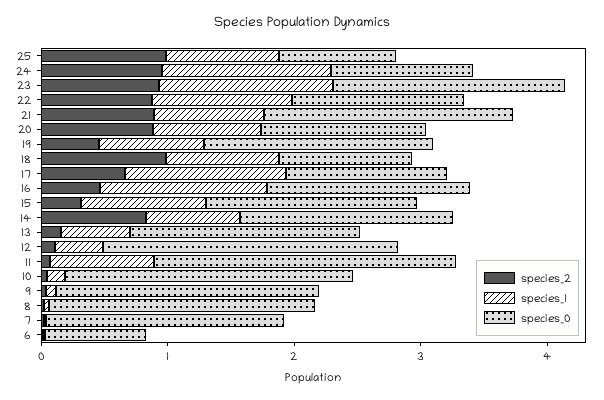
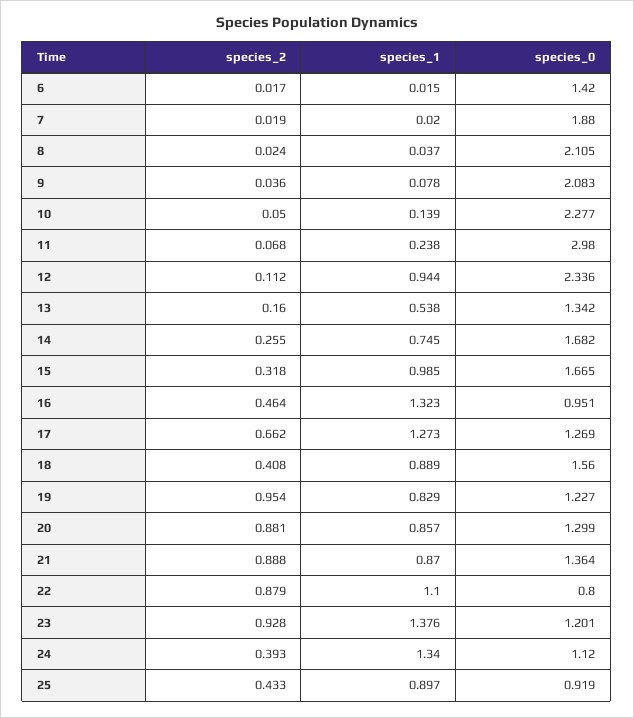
species_2, 25: 1 -> 0.433
species_2, 24: 1 -> 0.393
species_0, 23: 1.8 -> 1.201
species_0, 22: 1.4 -> 0.8
species_0, 21: 2 -> 1.364
species_2, 19: 0.4 -> 0.954
species_0, 19: 1.8 -> 1.227
species_2, 18: 1 -> 0.408
species_0, 18: 1 -> 1.56
species_0, 16: 1.6 -> 0.951
species_2, 14: 0.8 -> 0.255
species_0, 13: 1.8 -> 1.342
species_1, 12: 0.4 -> 0.944
species_1, 11: 0.8 -> 0.238
species_0, 11: 2.4 -> 2.98
species_0, 6: 0.8 -> 1.42

